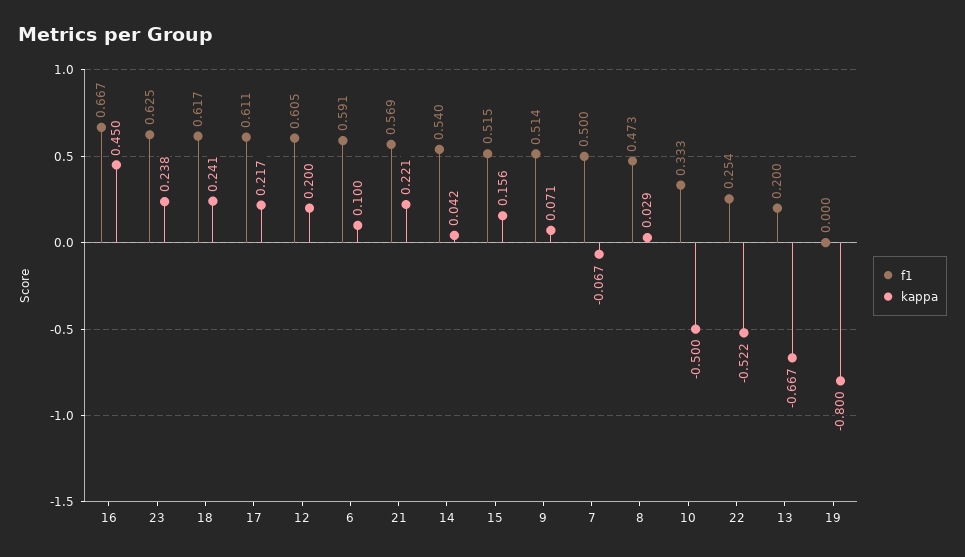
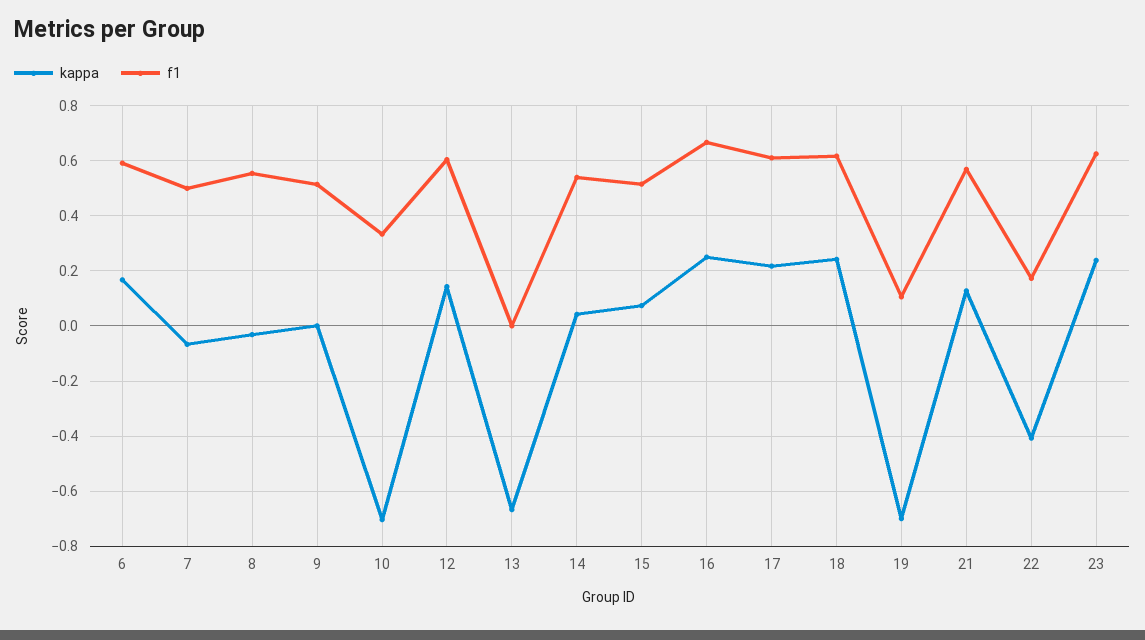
kappa, 16: 0.45 -> 0.25
kappa, 12: 0.2 -> 0.15
kappa, 6: 0.1 -> 0.175
kappa, 21: 0.221 -> 0.125
kappa, 15: 0.156 -> 0.075
kappa, 9: 0.071 -> 0
f1, 8: 0.473 -> 0.55
kappa, 8: 0.029 -> -0.025
kappa, 10: -0.5 -> -0.7
f1, 22: 0.254 -> 0.175
kappa, 22: -0.522 -> -0.4
f1, 13: 0.2 -> 0
f1, 19: 0 -> 0.1
kappa, 19: -0.8 -> -0.7

